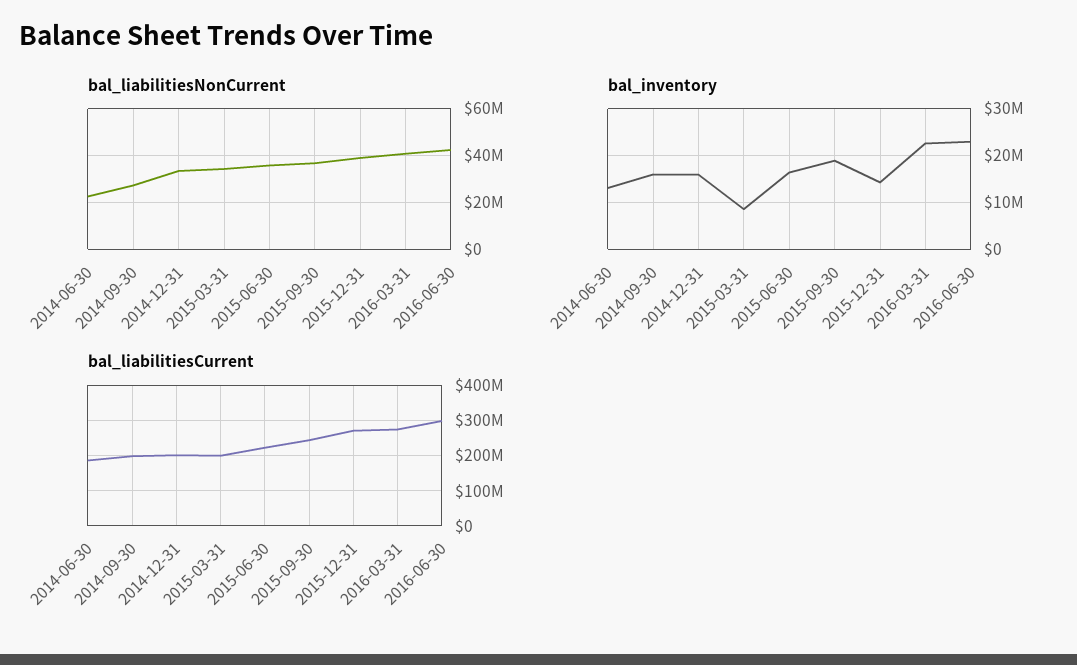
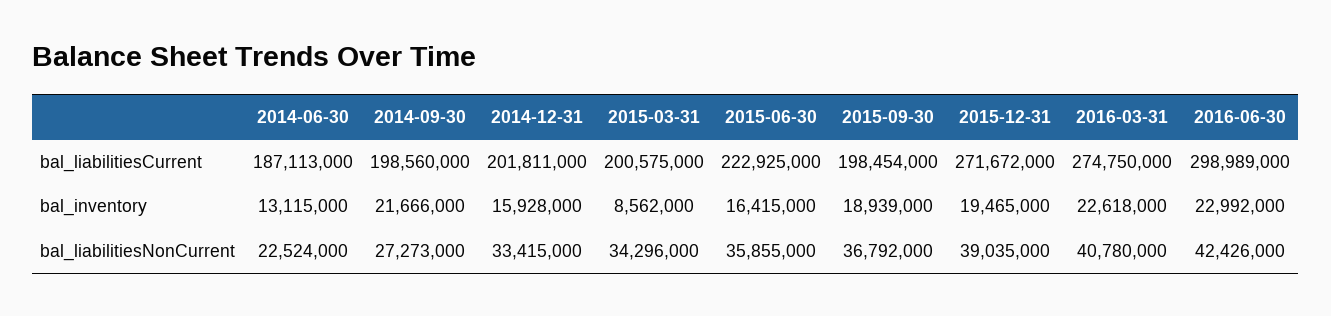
bal_inventory, 2014-09-30: 16000000 -> 21666000
bal_inventory, 2015-12-31: 14000000 -> 19465000
bal_liabilitiesCurrent, 2015-09-30: 240000000 -> 198454000

